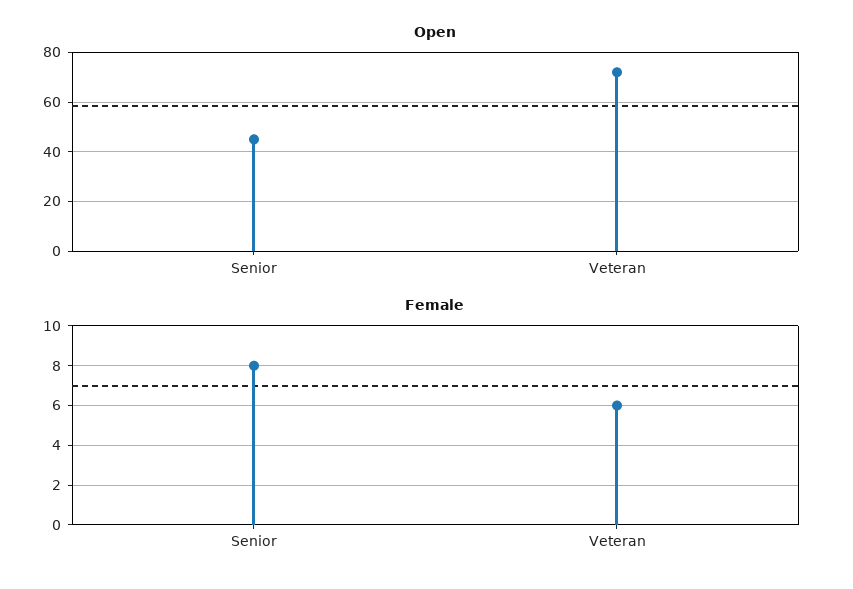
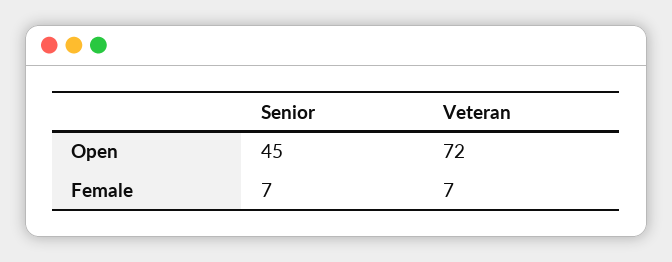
Female, Senior: 8 -> 7
Female, Veteran: 6 -> 7

